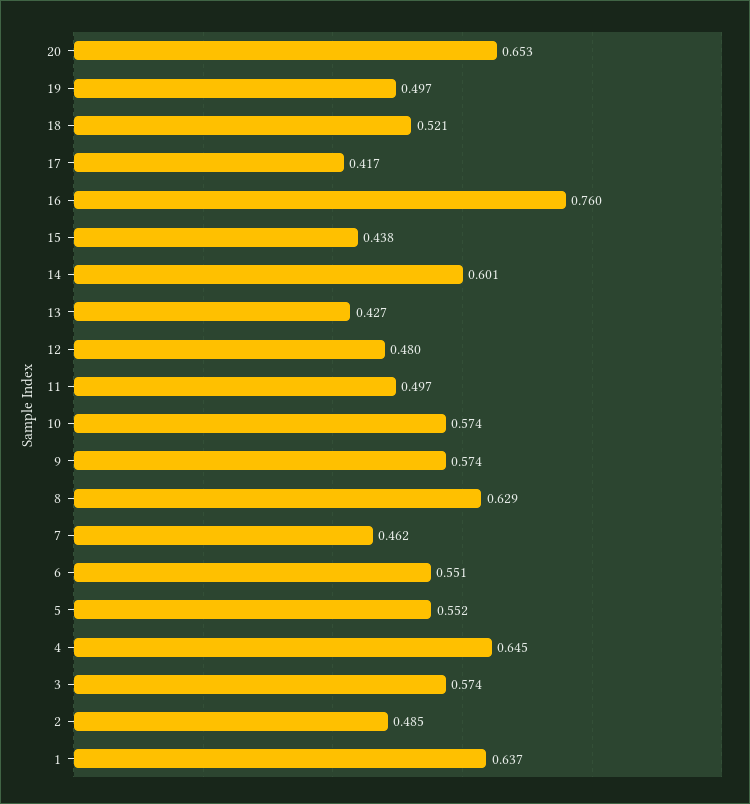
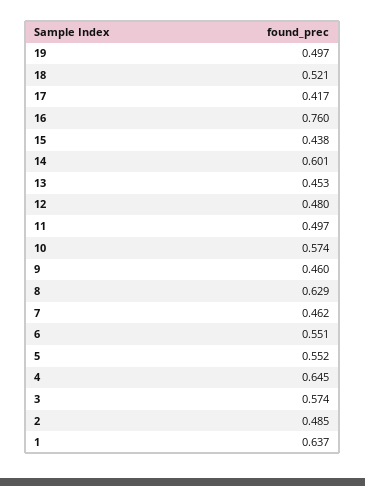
20: 0.653 -> none
13: 0.427 -> 0.453
9: 0.574 -> 0.46

